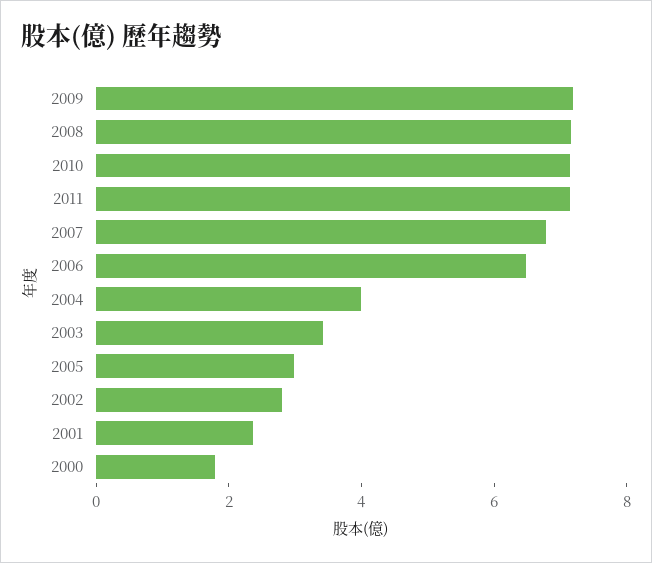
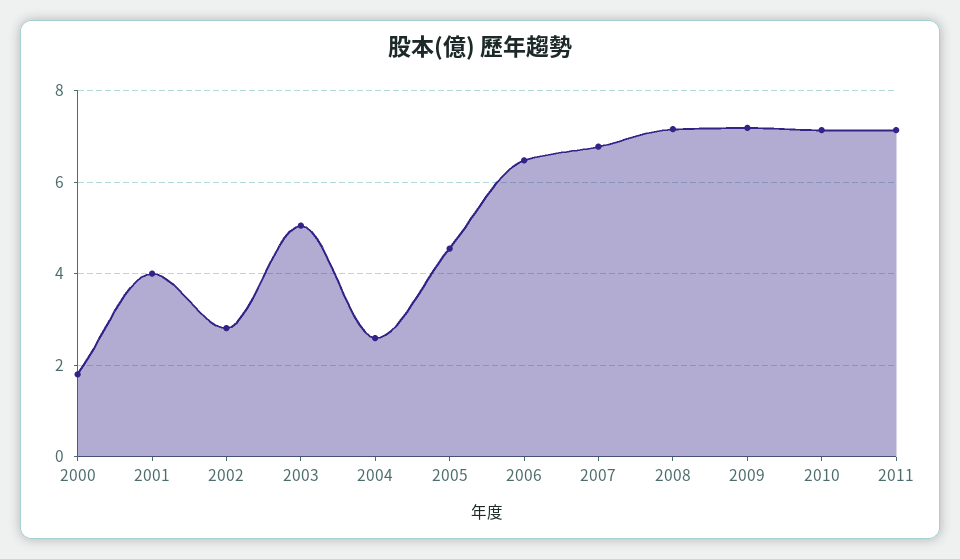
2004: 4 -> 2.6
2003: 3.5 -> 5
2005: 3 -> 4.6
2001: 2.5 -> 4

